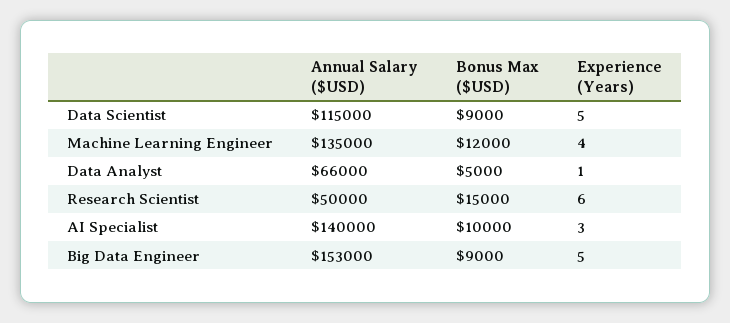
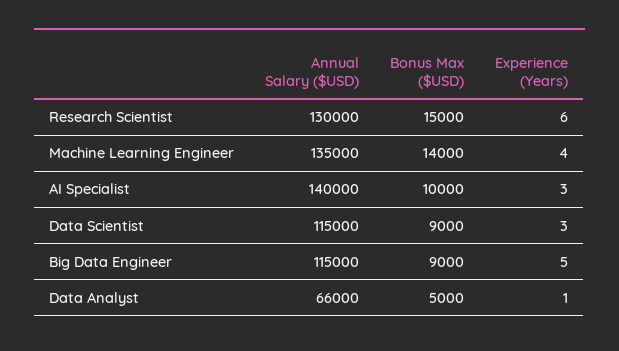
Experience (Years), Data Scientist: 5 -> 3
Bonus Max ($USD), Machine Learning Engineer: 12000 -> 14000
Annual Salary ($USD), Research Scientist: 50000 -> 130000
Annual Salary ($USD), Big Data Engineer: 153000 -> 115000

